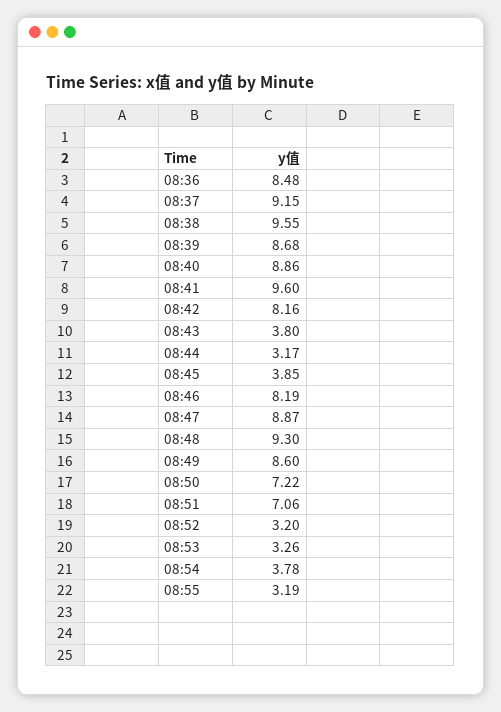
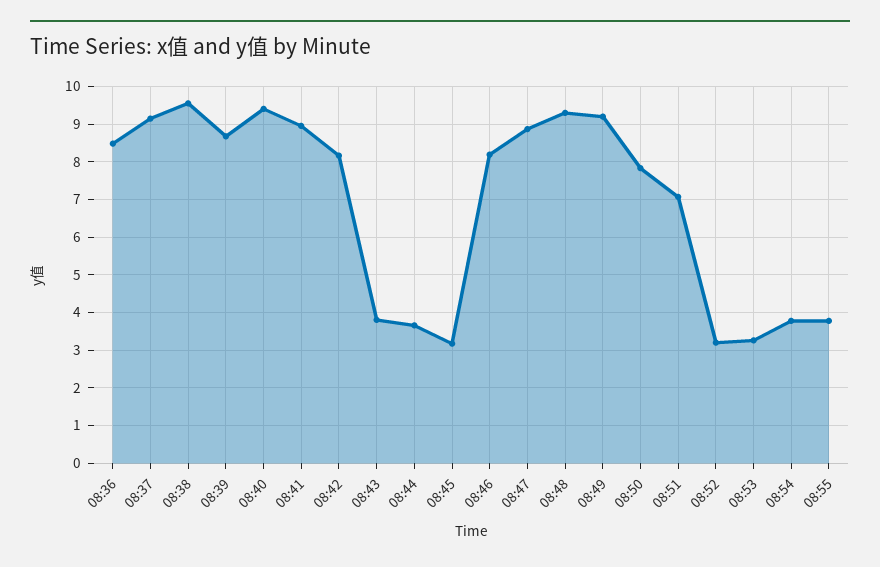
08:40: 8.86 -> 9.4
08:41: 9.6 -> 9
08:44: 3.17 -> 3.6
08:45: 3.85 -> 3.2
08:49: 8.6 -> 9.2
08:50: 7.22 -> 7.8
08:55: 3.19 -> 3.8

